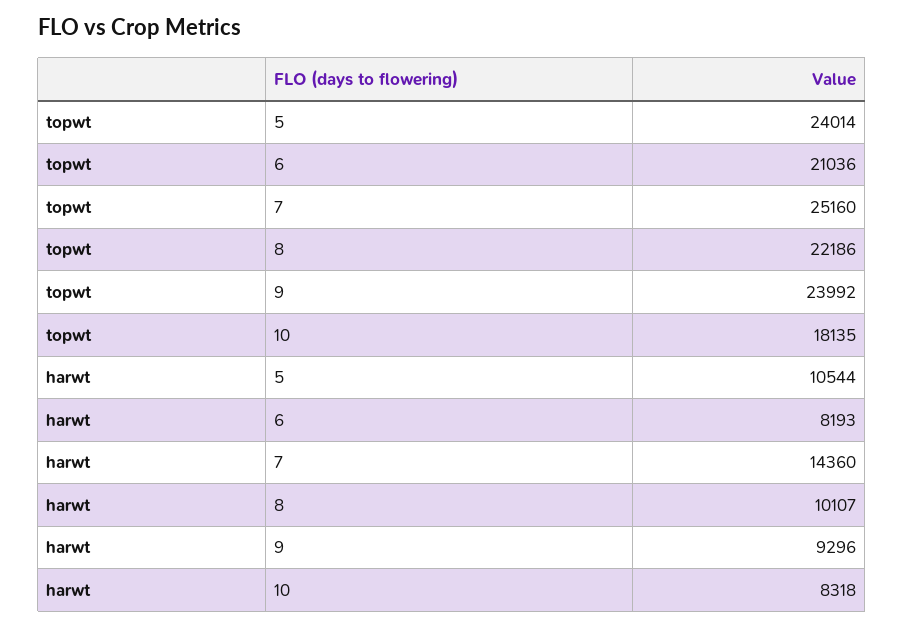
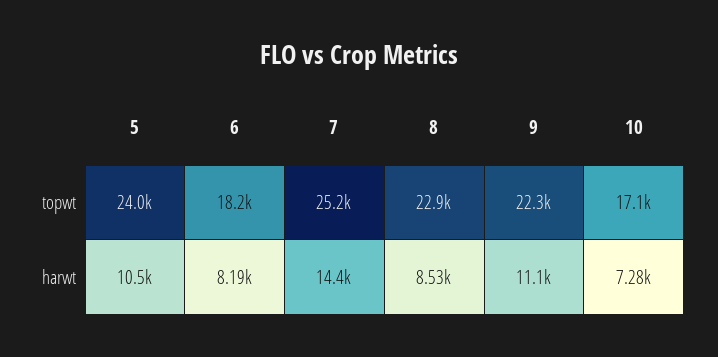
topwt, 6: 21036 -> 18200
topwt, 8: 22186 -> 22900
topwt, 9: 23992 -> 22300
topwt, 10: 18135 -> 17100
harwt, 8: 10107 -> 8530
harwt, 9: 9296 -> 11100
harwt, 10: 8318 -> 7280

